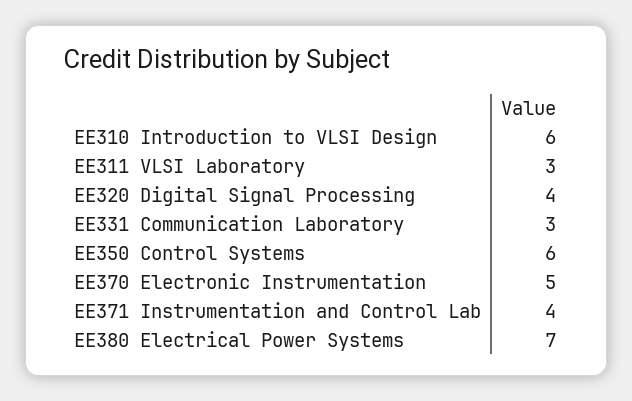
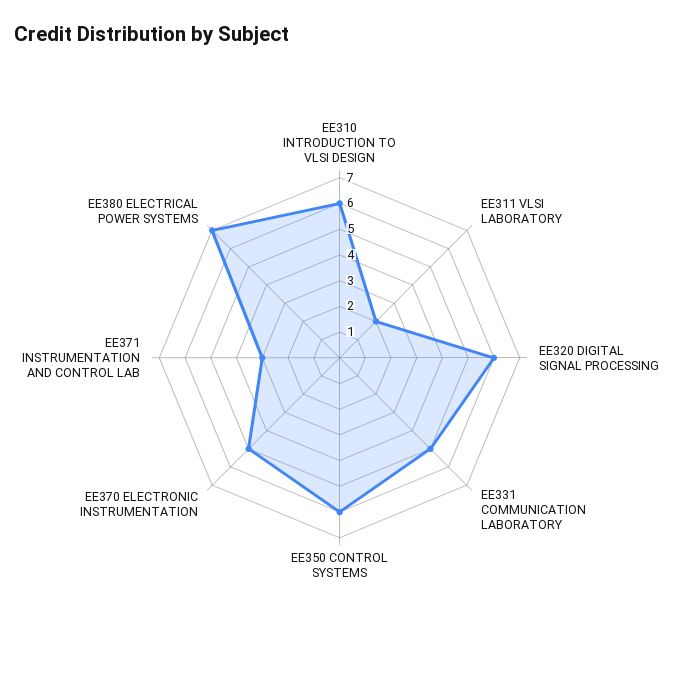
EE311 VLSI Laboratory: 3 -> 2
EE320 Digital Signal Processing: 4 -> 6
EE331 Communication Laboratory: 3 -> 5
EE371 Instrumentation and Control Lab: 4 -> 3

